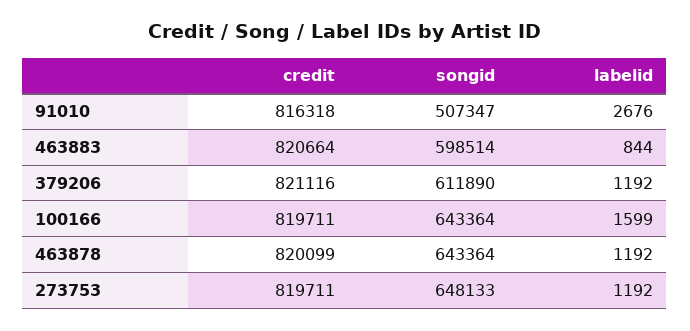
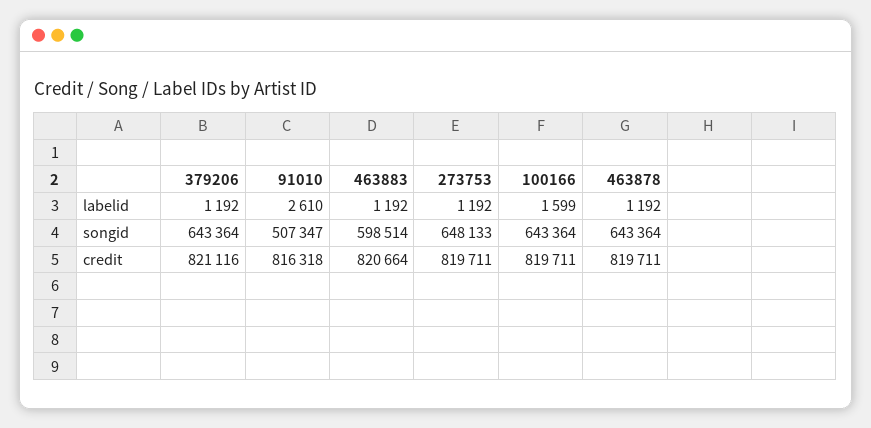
labelid, 91010: 2676 -> 2610
labelid, 463883: 844 -> 1192
songid, 379206: 611890 -> 643364
credit, 463878: 820099 -> 819711

